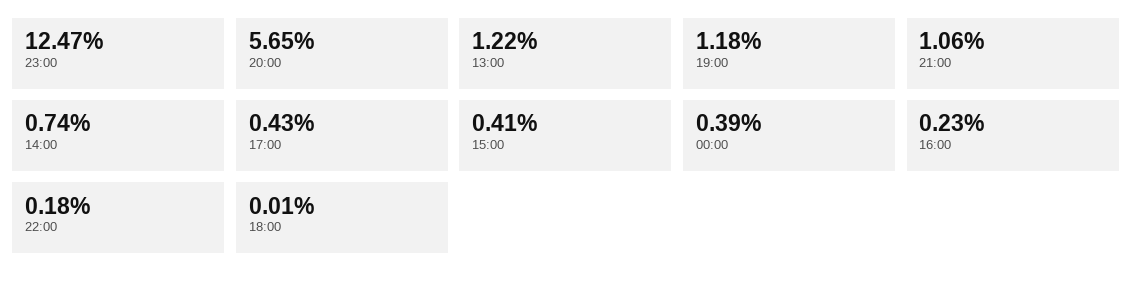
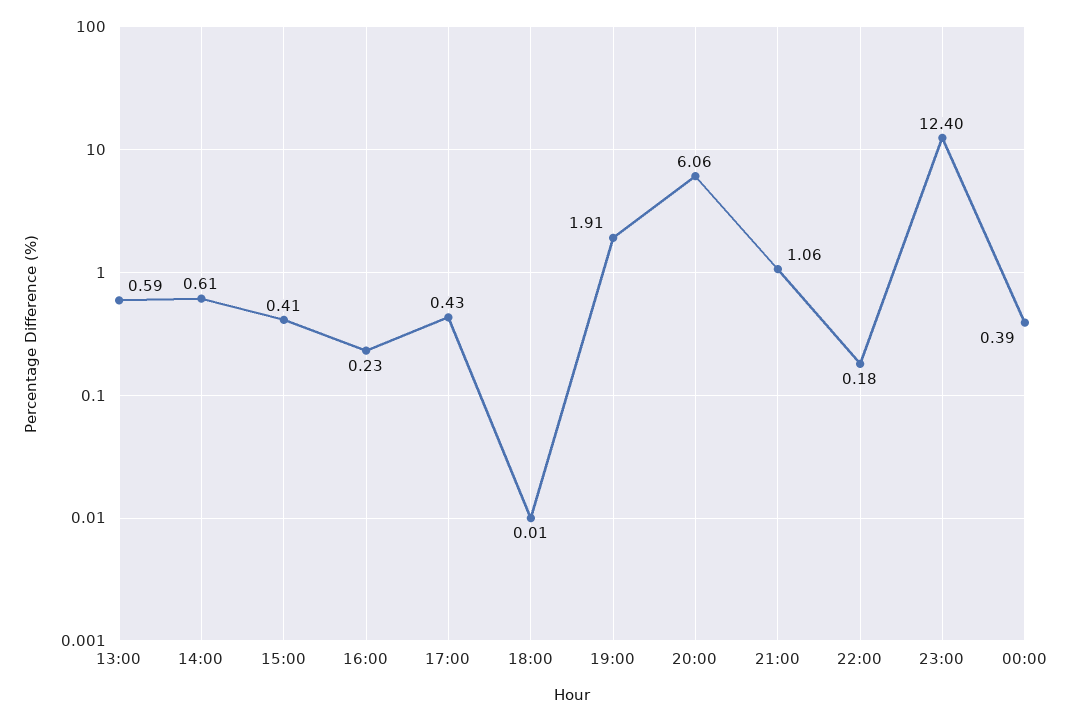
23:00: 12.47 -> 12.4
20:00: 5.65 -> 6.06
13:00: 1.22 -> 0.59
19:00: 1.18 -> 1.91
14:00: 0.74 -> 0.61

